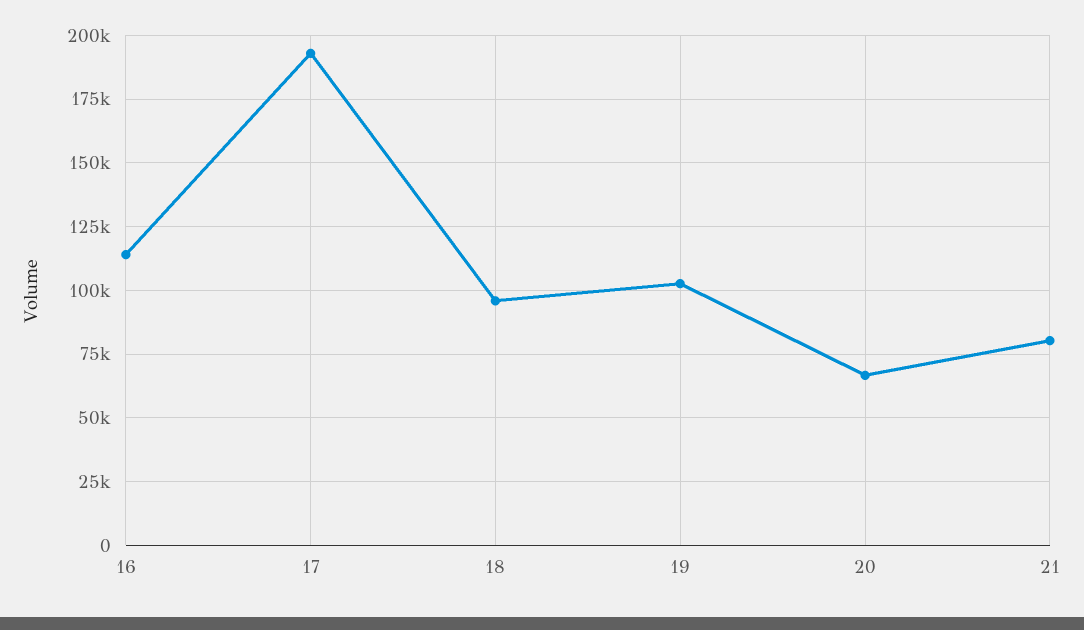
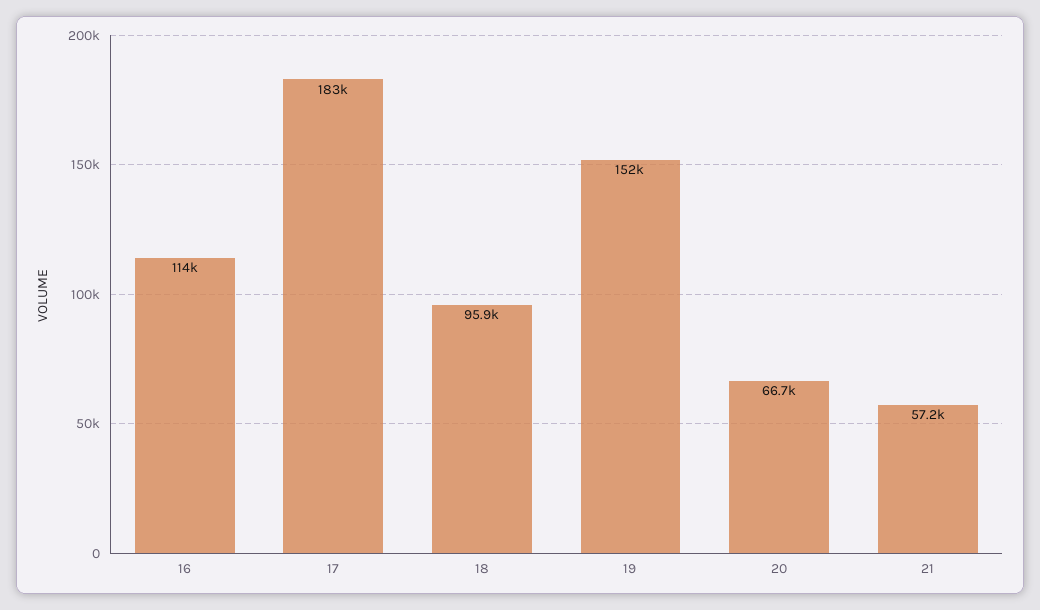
17: 192500 -> 183000
19: 102500 -> 152000
21: 80000 -> 57200

